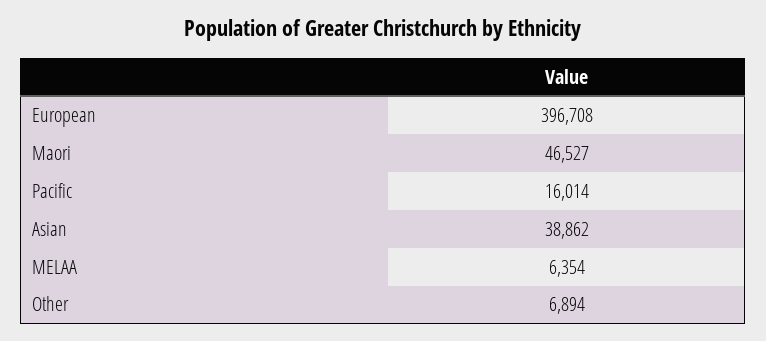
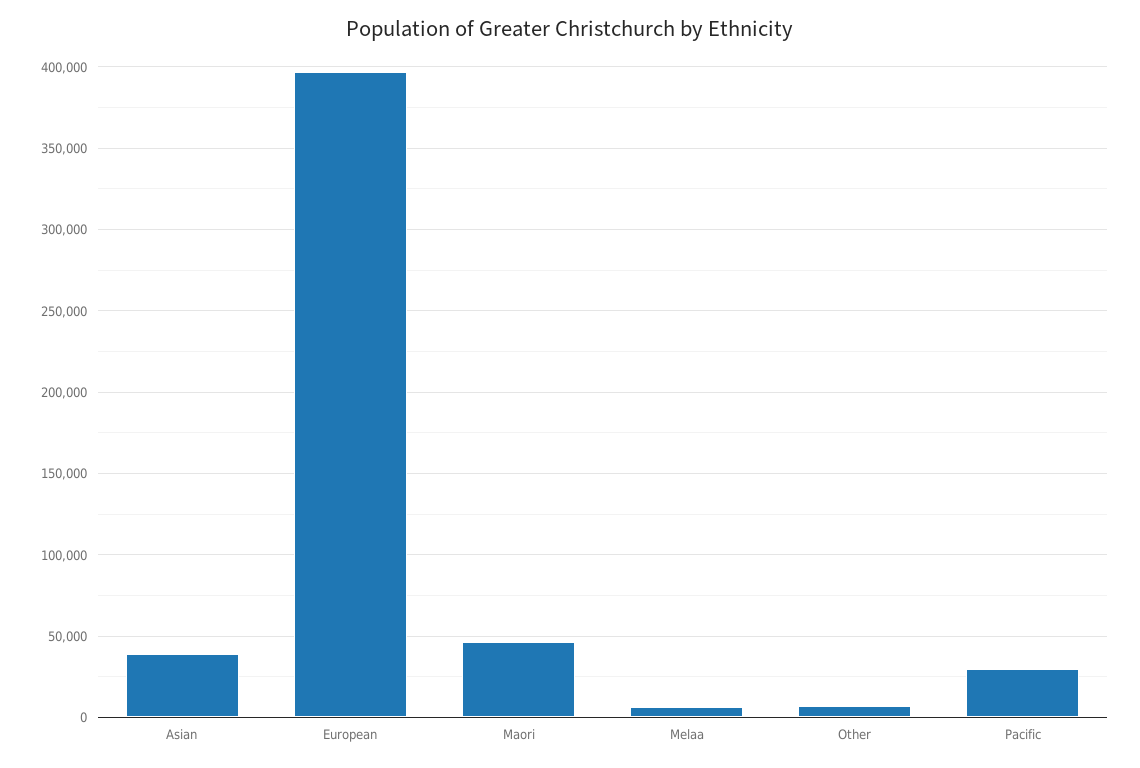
Pacific: 16014 -> 30000

